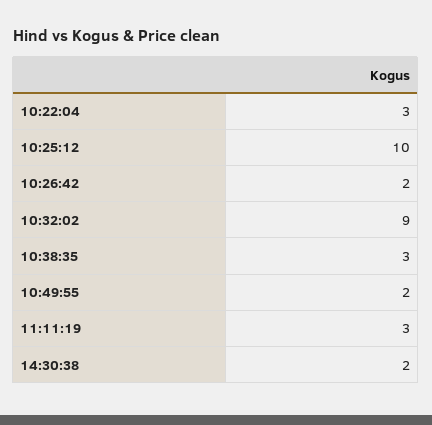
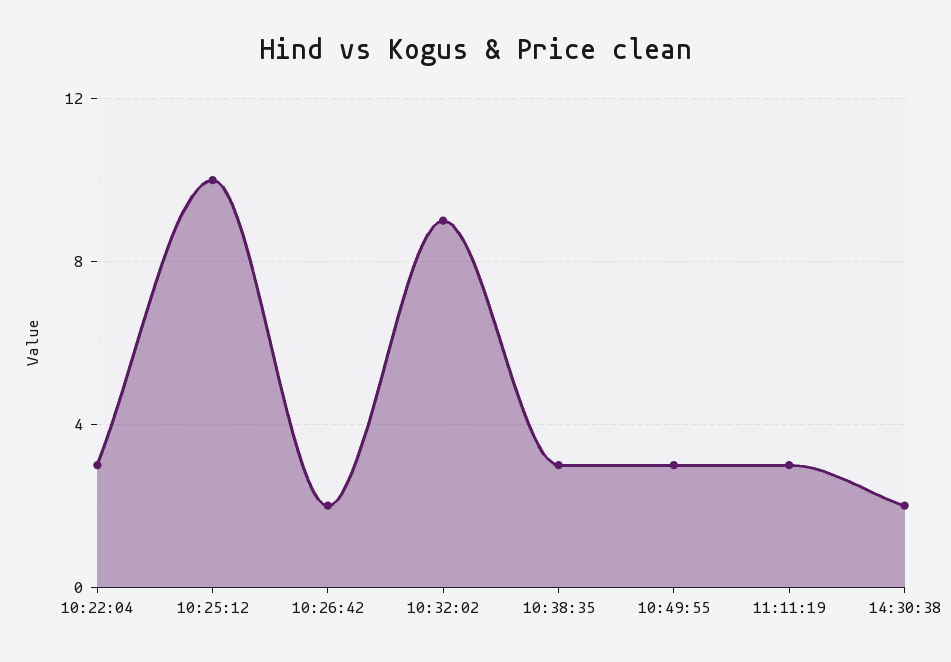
10:49:55: 2 -> 3

